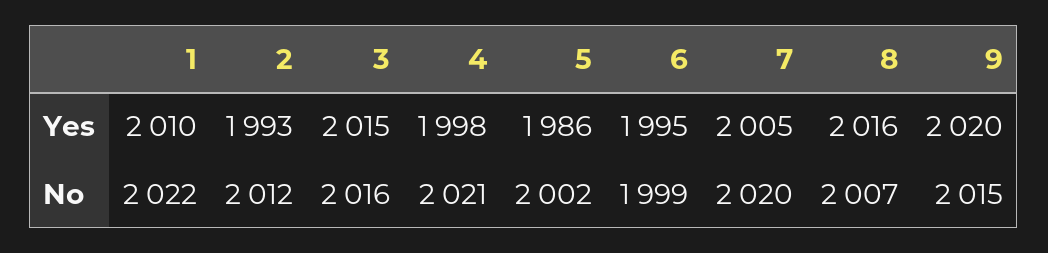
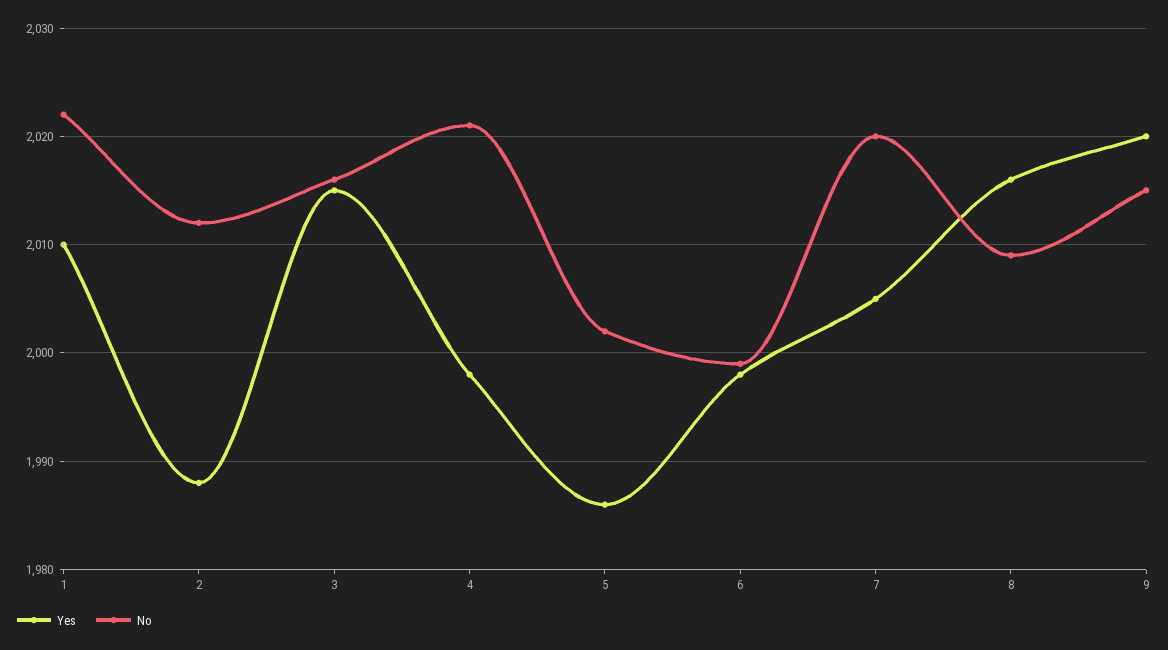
Yes, 2: 1993 -> 1988
Yes, 6: 1995 -> 1998
No, 8: 2007 -> 2009

